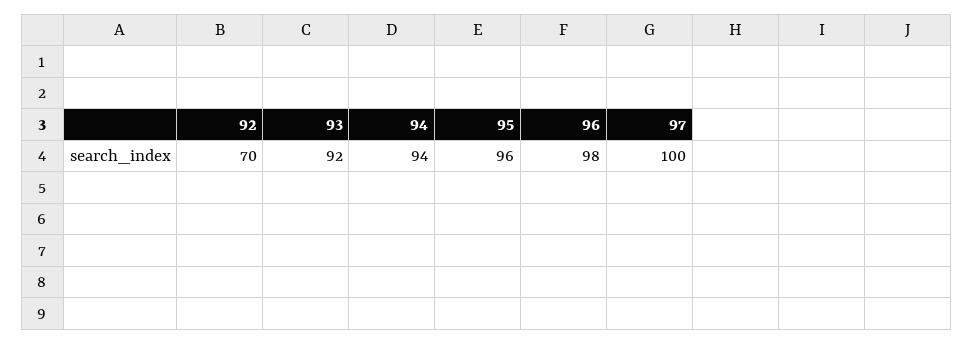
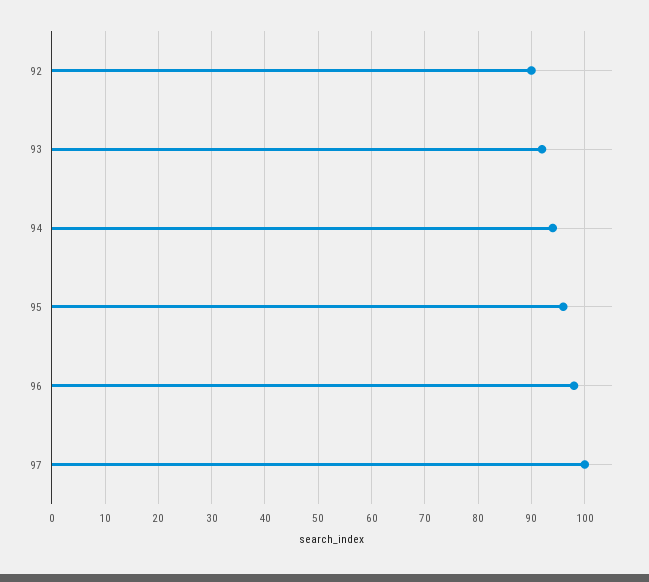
92: 70 -> 90

